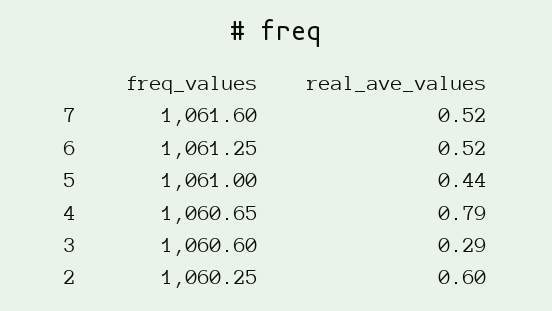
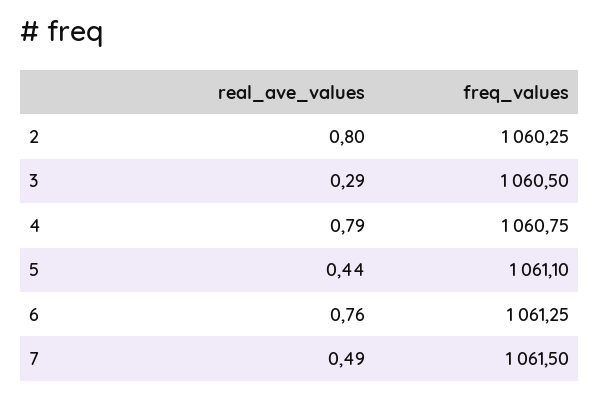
freq_values, 7: 1061.6 -> 1061.5
real_ave_values, 7: 0.52 -> 0.49
real_ave_values, 6: 0.52 -> 0.76
freq_values, 5: 1061 -> 1061.1
freq_values, 4: 1060.65 -> 1060.75
freq_values, 3: 1060.6 -> 1060.5
real_ave_values, 2: 0.6 -> 0.8

